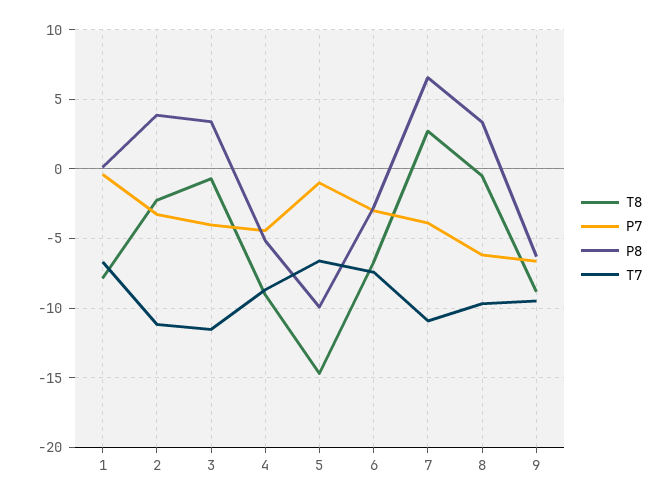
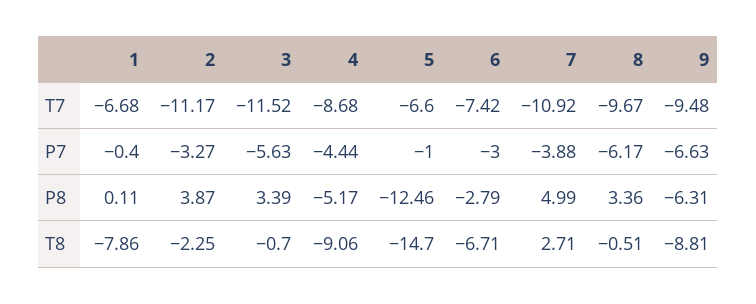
P7, 3: -4 -> -5.63
P8, 5: -10 -> -12.46
P8, 7: 6.5 -> 4.99

